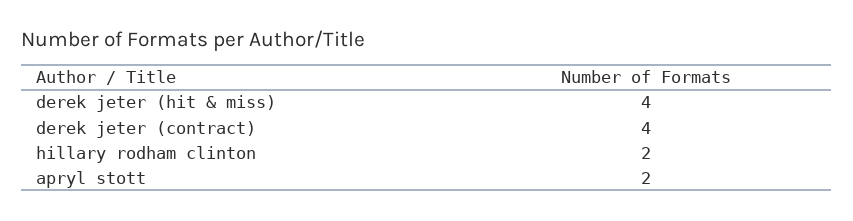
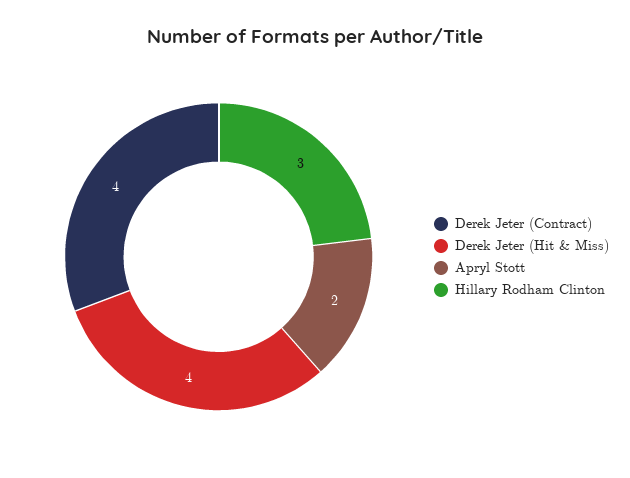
hillary rodham clinton: 2 -> 3

